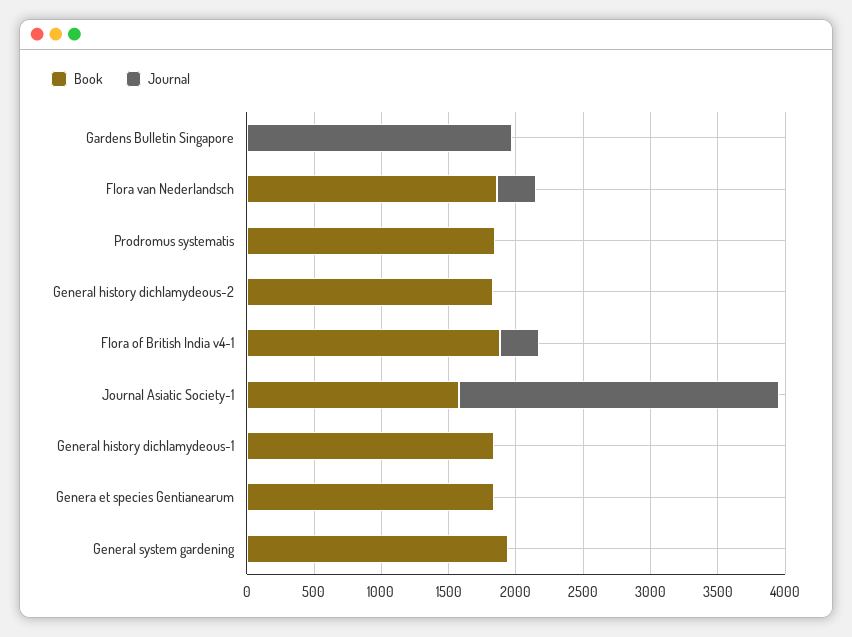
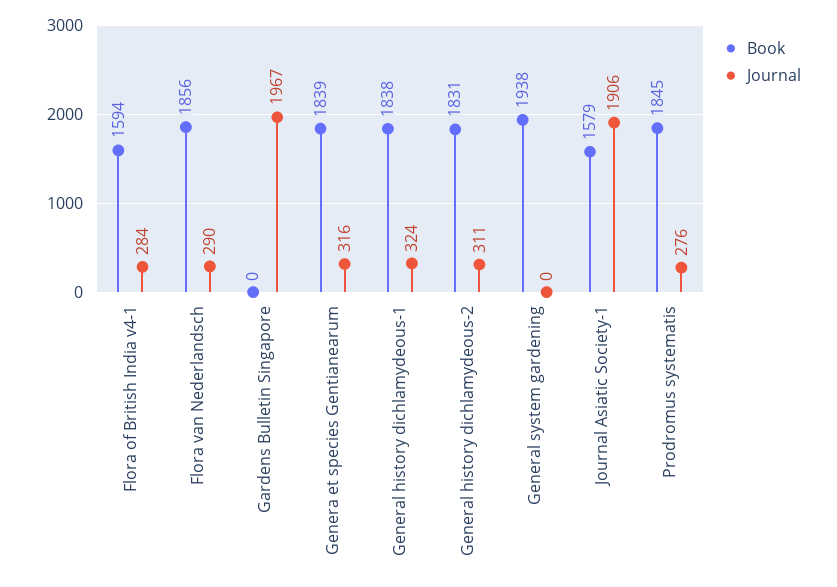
Journal, Prodromus systematis: 0 -> 276
Journal, General history dichlamydeous-2: 0 -> 311
Book, Flora of British India v4-1: 1900 -> 1594
Journal, Journal Asiatic Society-1: 2400 -> 1906
Journal, General history dichlamydeous-1: 0 -> 324
Journal, Genera et species Gentianearum: 0 -> 316

